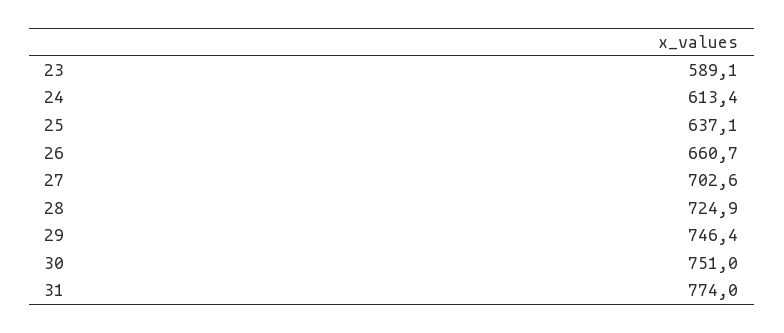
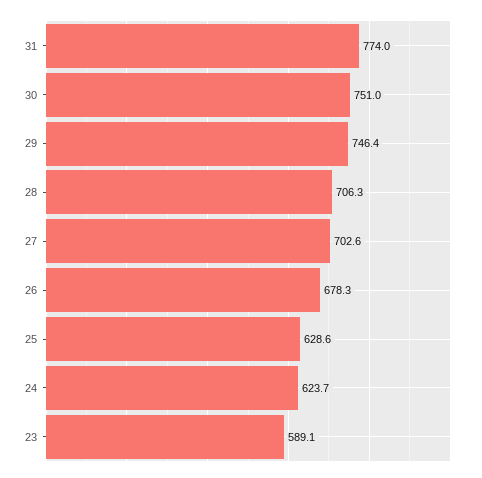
24: 613.4 -> 623.7
25: 637.1 -> 628.6
26: 660.7 -> 678.3
28: 724.9 -> 706.3

